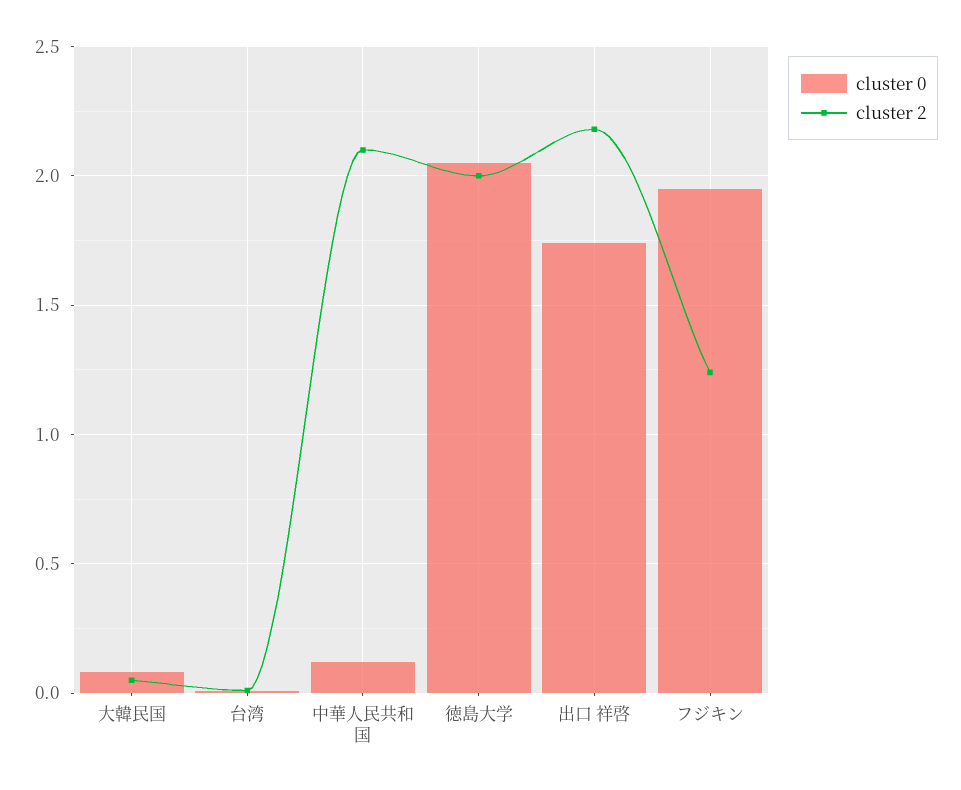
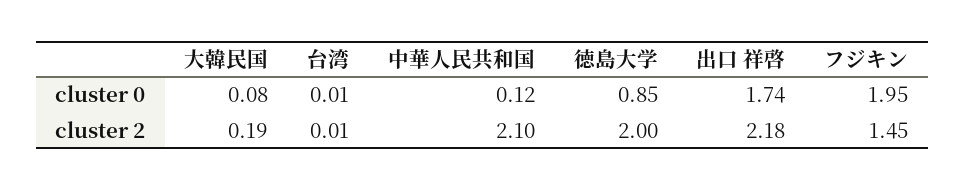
cluster 2, 大韓民国: 0.05 -> 0.19
cluster 0, 徳島大学: 2.05 -> 0.85
cluster 2, フジキン: 1.25 -> 1.45

